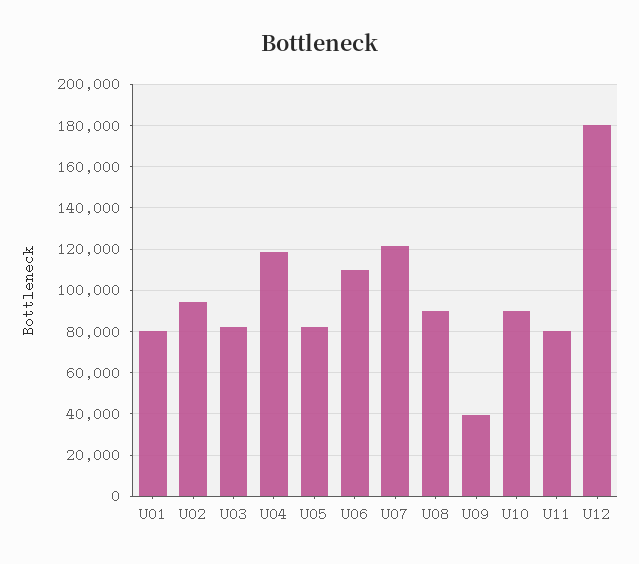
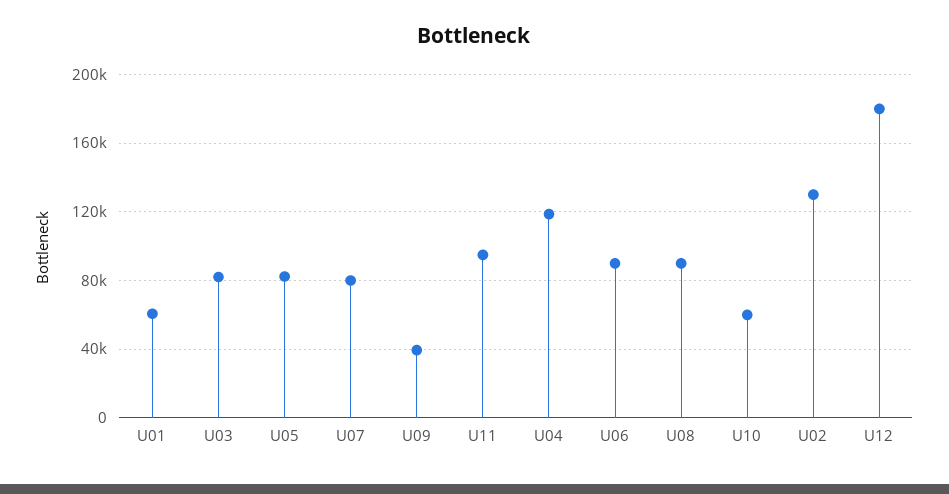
U01: 80000 -> 60000
U02: 95000 -> 130000
U06: 110000 -> 90000
U07: 120000 -> 80000
U10: 90000 -> 60000
U11: 80000 -> 95000

